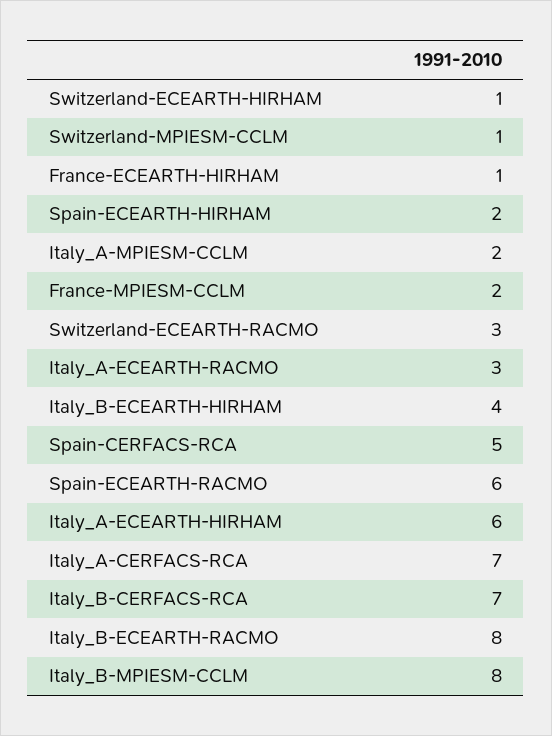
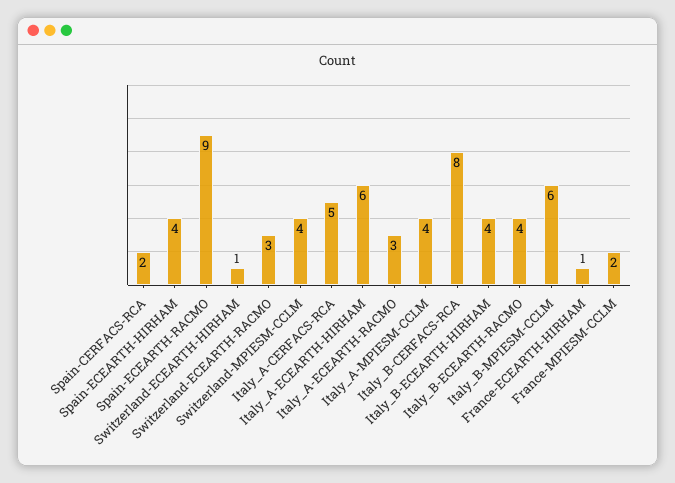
Switzerland-MPIESM-CCLM: 1 -> 4
Spain-ECEARTH-HIRHAM: 2 -> 4
Italy_A-MPIESM-CCLM: 2 -> 4
Spain-CERFACS-RCA: 5 -> 2
Spain-ECEARTH-RACMO: 6 -> 9
Italy_A-CERFACS-RCA: 7 -> 5
Italy_B-CERFACS-RCA: 7 -> 8
Italy_B-ECEARTH-RACMO: 8 -> 4
Italy_B-MPIESM-CCLM: 8 -> 6

